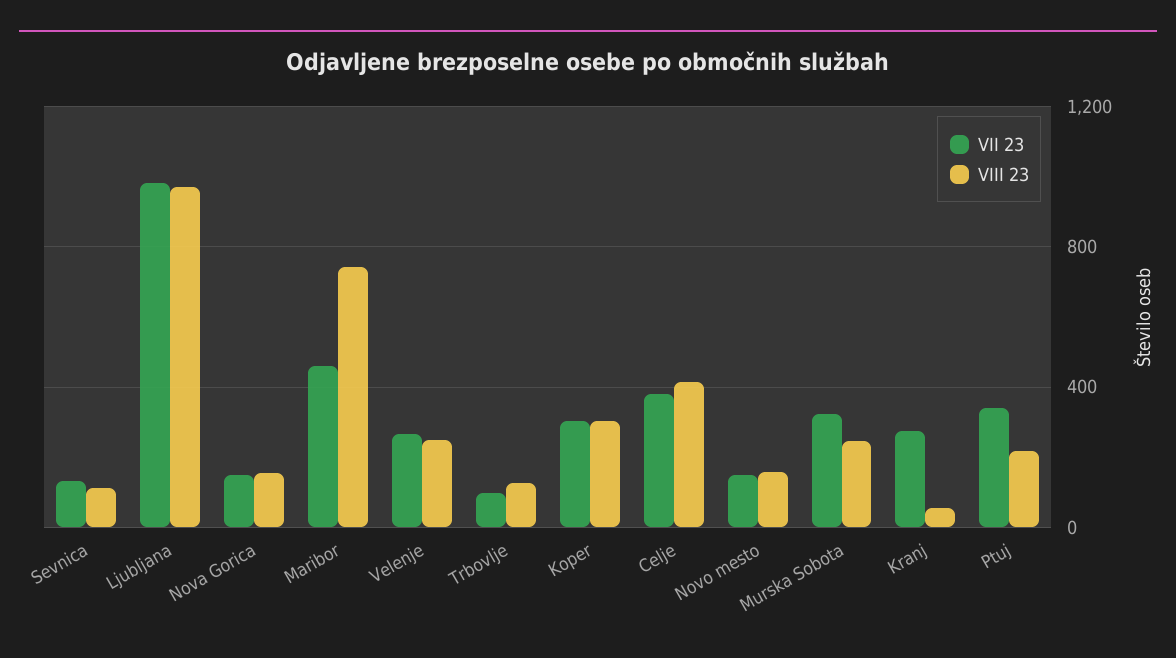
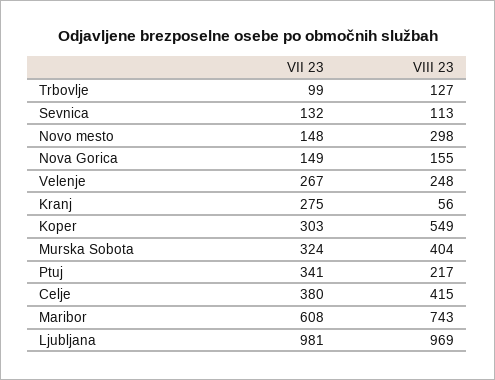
VII 23, Maribor: 450 -> 608
VIII 23, Koper: 300 -> 549
VIII 23, Novo mesto: 150 -> 298
VIII 23, Murska Sobota: 250 -> 404

